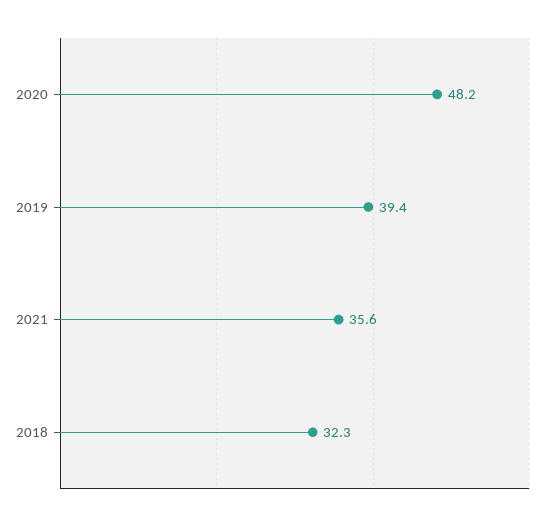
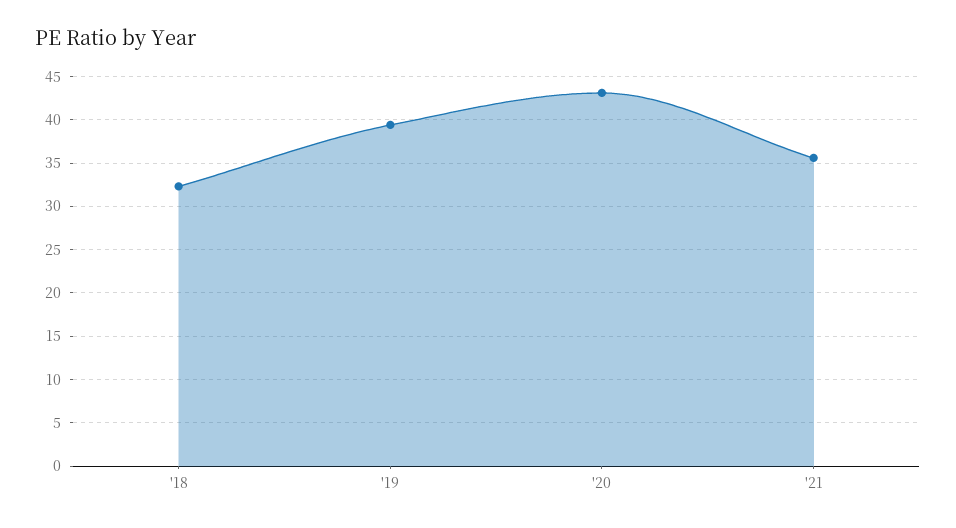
2020: 48.2 -> 43

